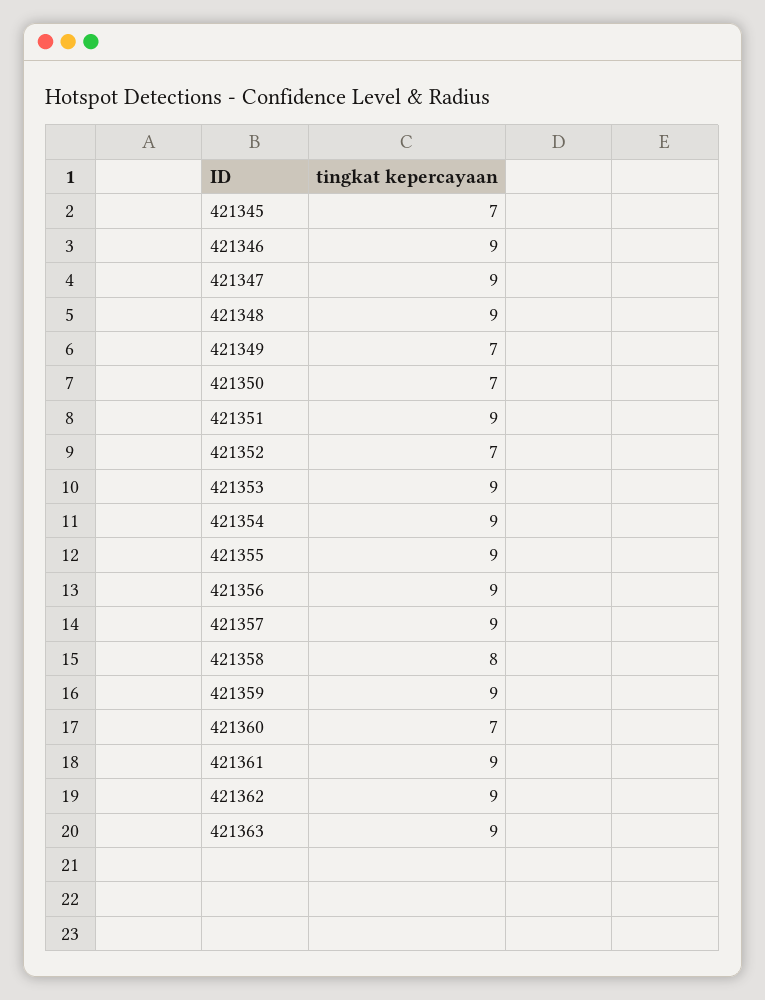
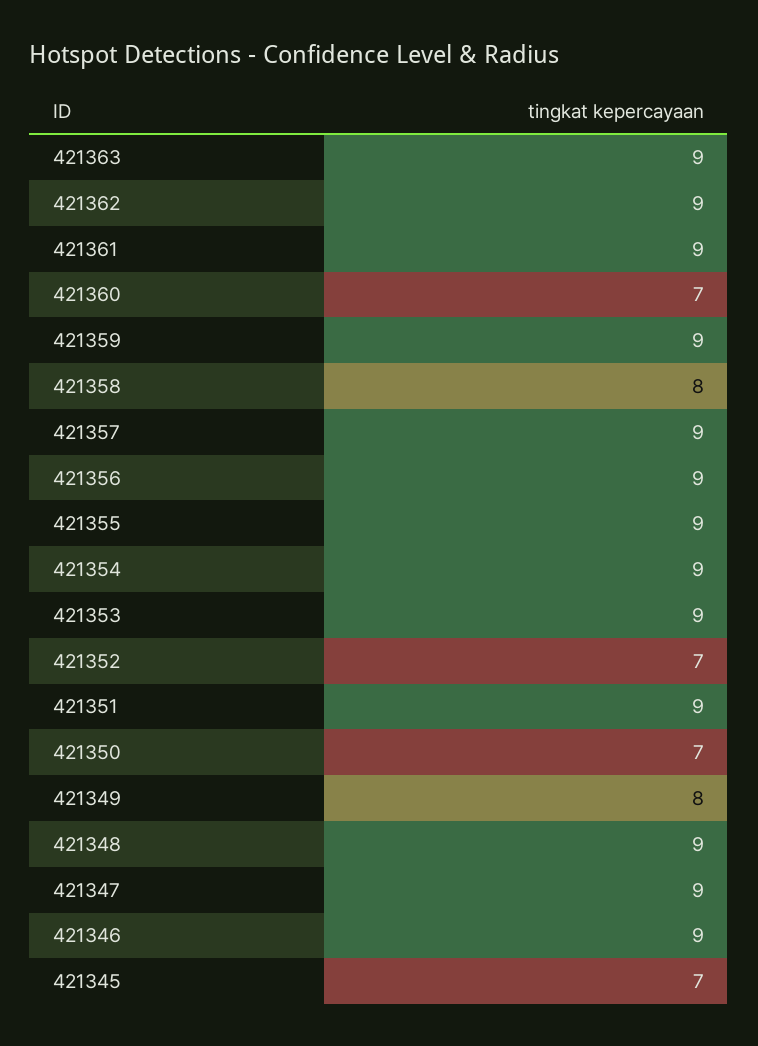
421349: 7 -> 8

